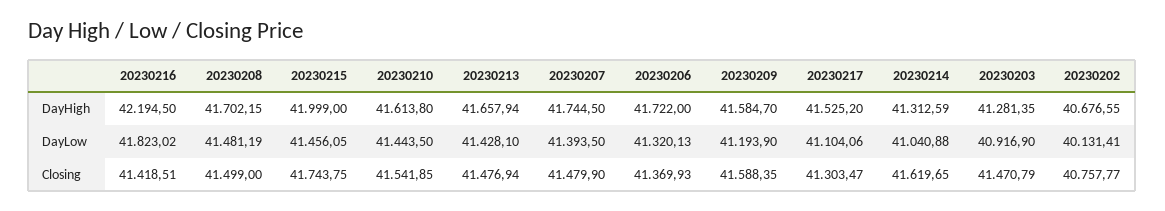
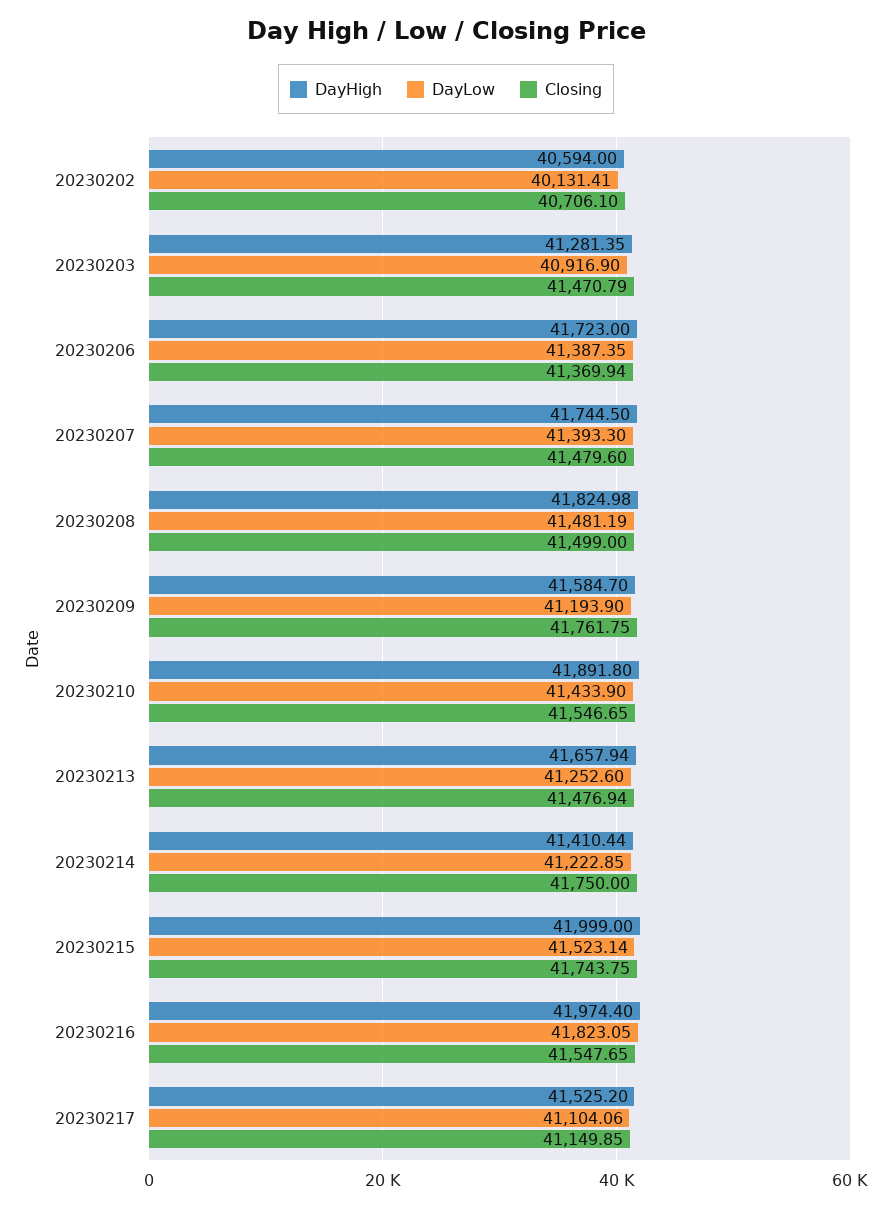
DayHigh, 20230216: 42194.5 -> 41974.4
DayHigh, 20230208: 41702.15 -> 41824.98
DayHigh, 20230210: 41613.8 -> 41891.8
DayHigh, 20230206: 41722 -> 41723
DayHigh, 20230214: 41312.59 -> 41410.44
DayHigh, 20230202: 40676.55 -> 40594
DayLow, 20230216: 41823.02 -> 41823.05
DayLow, 20230215: 41456.05 -> 41523.14
DayLow, 20230210: 41443.5 -> 41433.9
DayLow, 20230213: 41428.1 -> 41252.6
DayLow, 20230207: 41393.5 -> 41393.3
DayLow, 20230206: 41320.13 -> 41387.35
DayLow, 20230214: 41040.88 -> 41222.85
Closing, 20230216: 41418.51 -> 41547.65
Closing, 20230210: 41541.85 -> 41546.65
Closing, 20230207: 41479.9 -> 41479.6
Closing, 20230206: 41369.93 -> 41369.94
Closing, 20230209: 41588.35 -> 41761.75
Closing, 20230217: 41303.47 -> 41149.85
Closing, 20230214: 41619.65 -> 41750
Closing, 20230202: 40757.77 -> 40706.1

